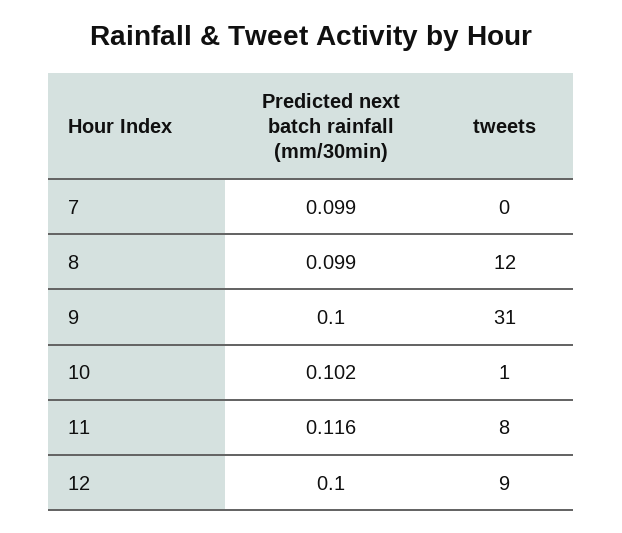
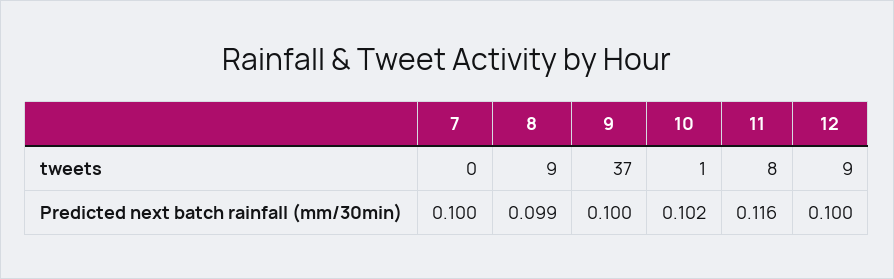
Predicted next batch rainfall (mm/30min), 7: 0.099 -> 0.1
tweets, 8: 12 -> 9
tweets, 9: 31 -> 37

